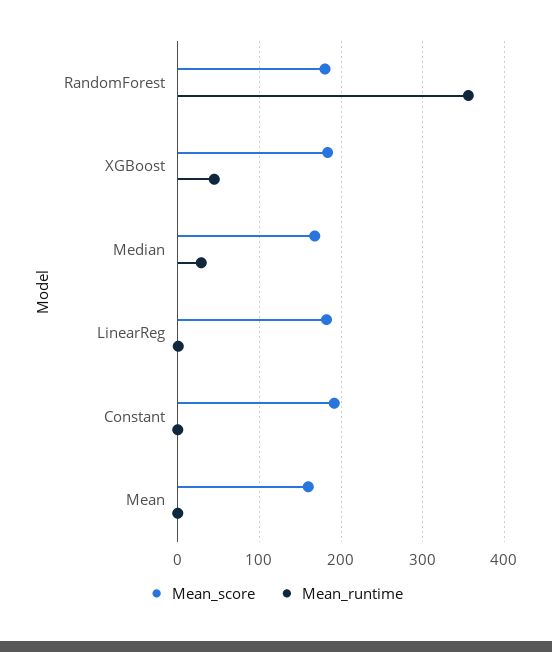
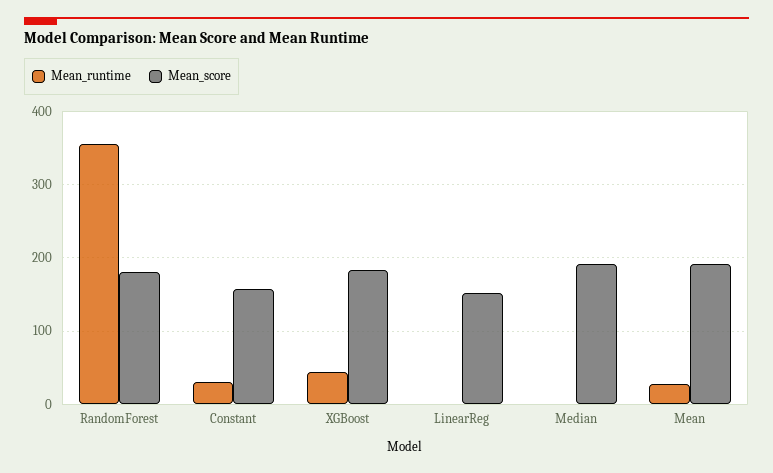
Mean_score, Median: 170 -> 190
Mean_runtime, Median: 30 -> 0
Mean_score, LinearReg: 180 -> 150
Mean_score, Constant: 190 -> 160
Mean_runtime, Constant: 0 -> 30
Mean_score, Mean: 160 -> 190
Mean_runtime, Mean: 0 -> 30

